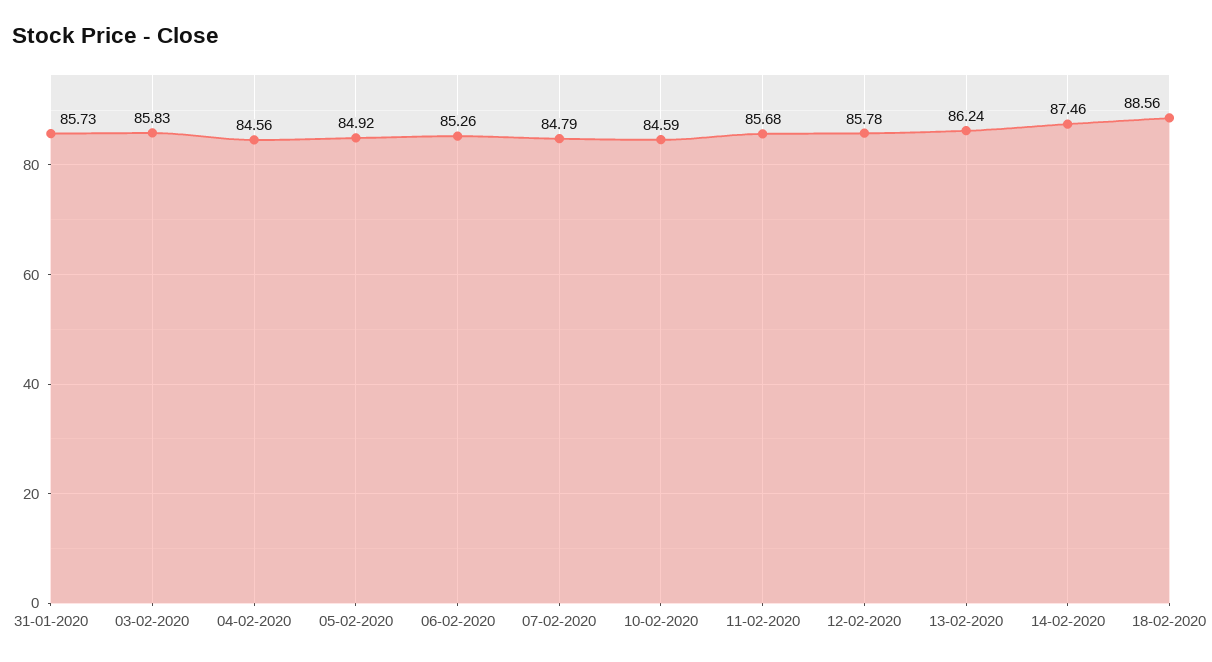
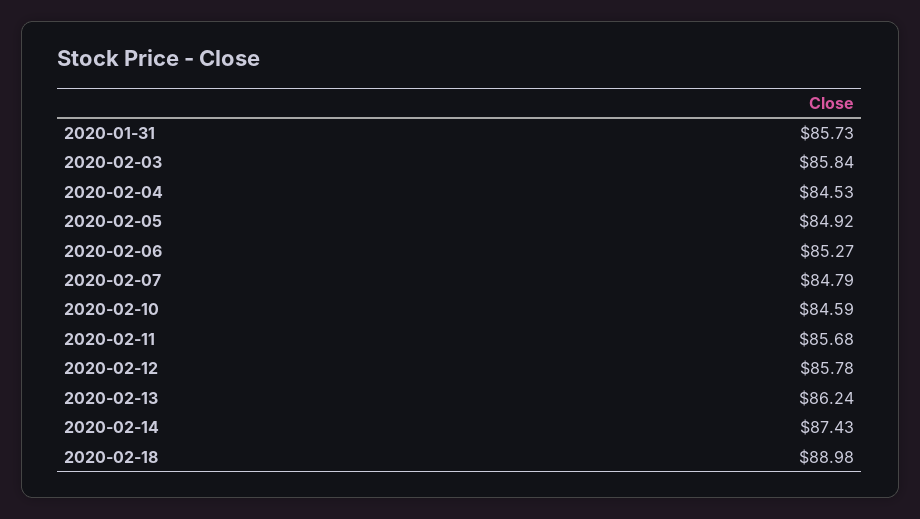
03-02-2020: 85.83 -> 85.84
04-02-2020: 84.56 -> 84.53
06-02-2020: 85.26 -> 85.27
14-02-2020: 87.46 -> 87.43
18-02-2020: 88.56 -> 88.98

